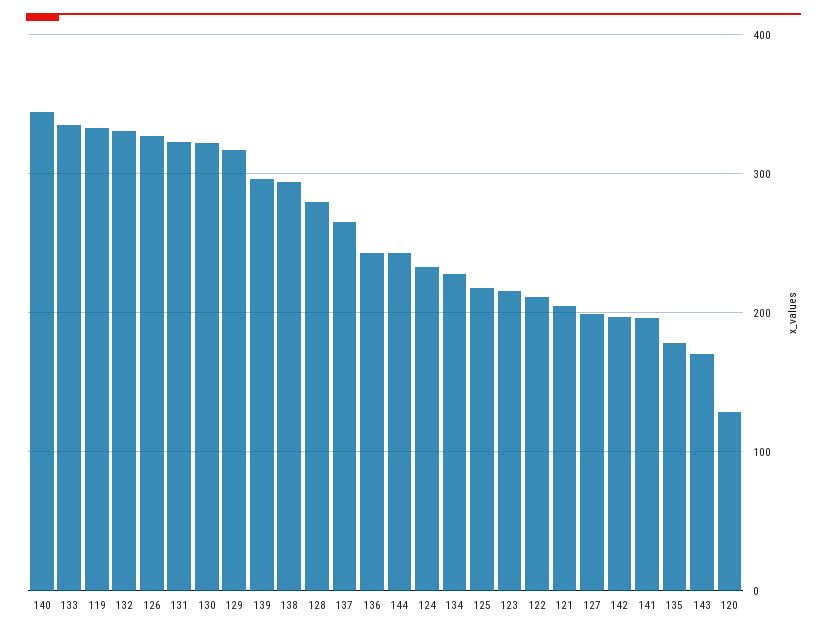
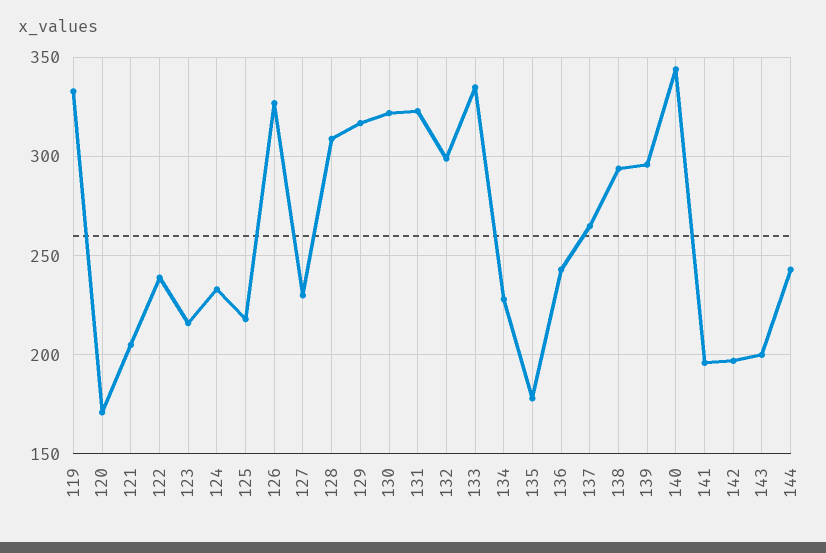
132: 330 -> 300
128: 280 -> 310
122: 210 -> 240
127: 200 -> 230
143: 170 -> 200
120: 130 -> 170

